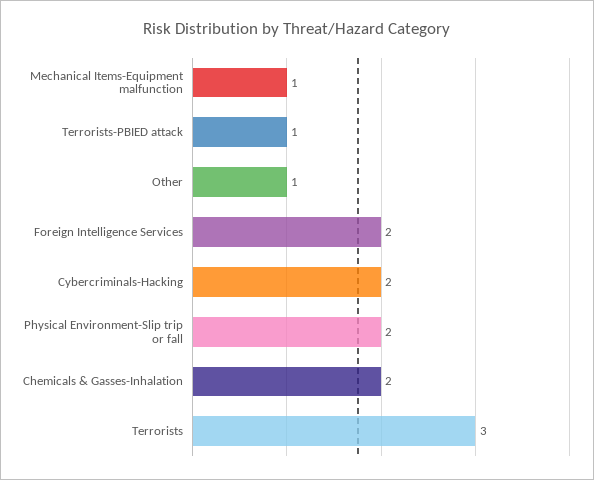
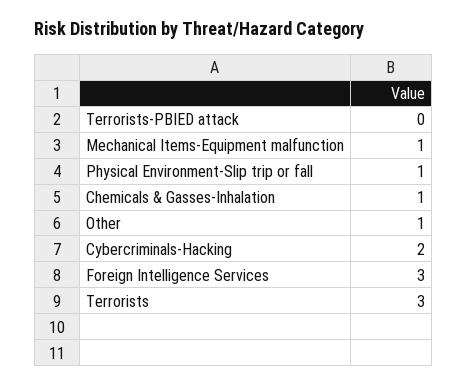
Terrorists-PBIED attack: 1 -> 0
Foreign Intelligence Services: 2 -> 3
Physical Environment-Slip trip or fall: 2 -> 1
Chemicals & Gasses-Inhalation: 2 -> 1

